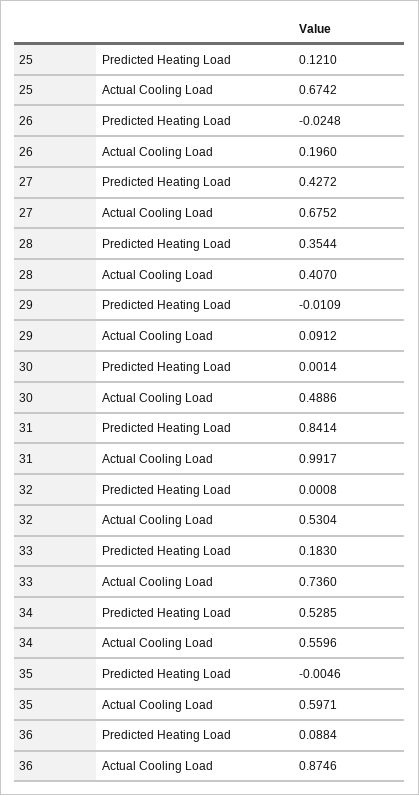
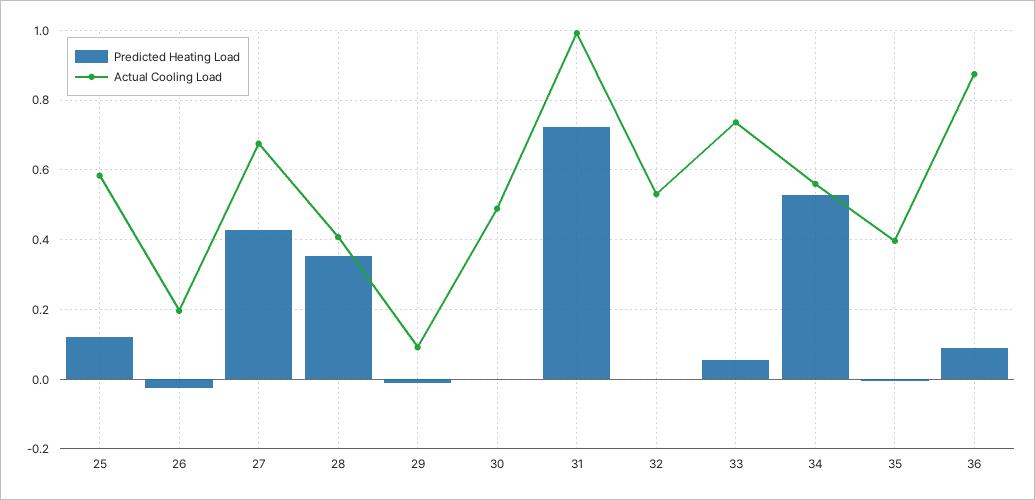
Actual Cooling Load, 25: 0.6742 -> 0.58
Predicted Heating Load, 31: 0.8414 -> 0.72
Predicted Heating Load, 33: 0.183 -> 0.06
Actual Cooling Load, 35: 0.5971 -> 0.4

